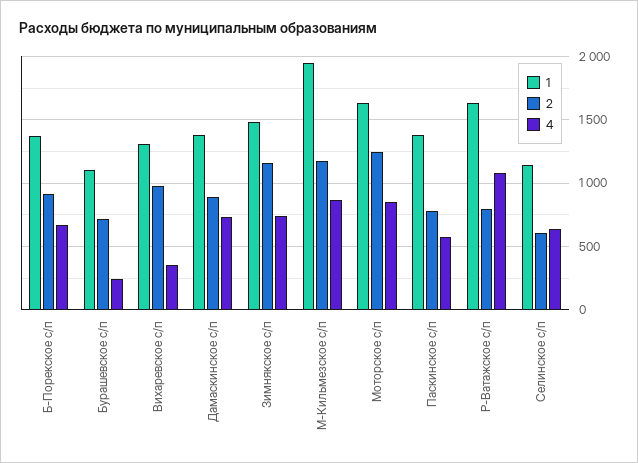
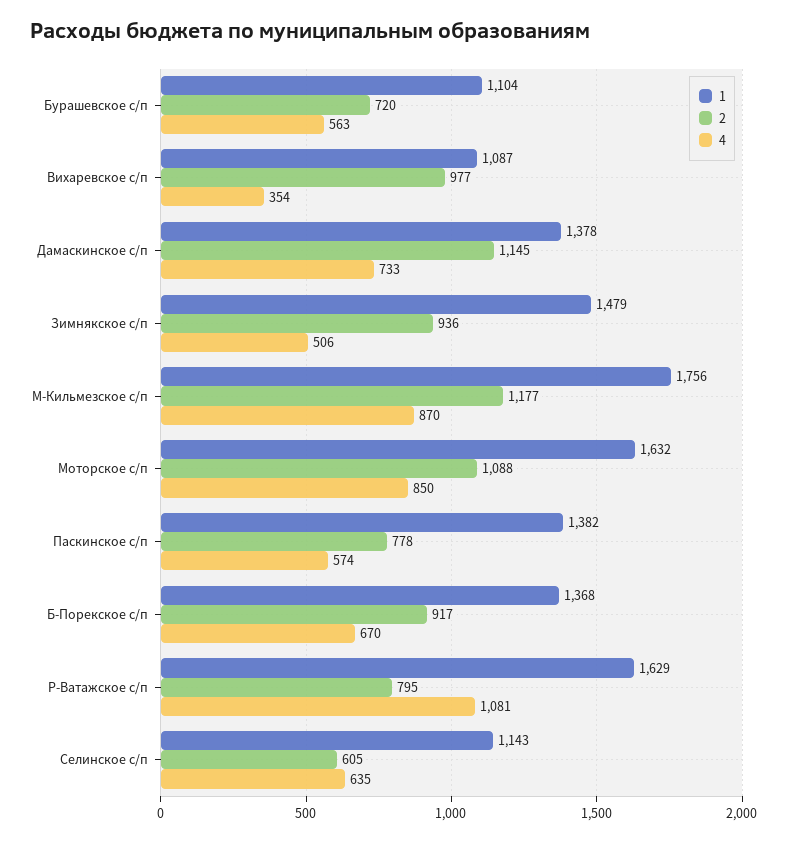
4, Бурашевское с/п: 250 -> 563
1, Вихаревское с/п: 1300 -> 1087
2, Дамаскинское с/п: 900 -> 1145
2, Зимнякское с/п: 1150 -> 936
4, Зимнякское с/п: 750 -> 506
1, М-Кильмезское с/п: 1950 -> 1756
2, Моторское с/п: 1250 -> 1088

